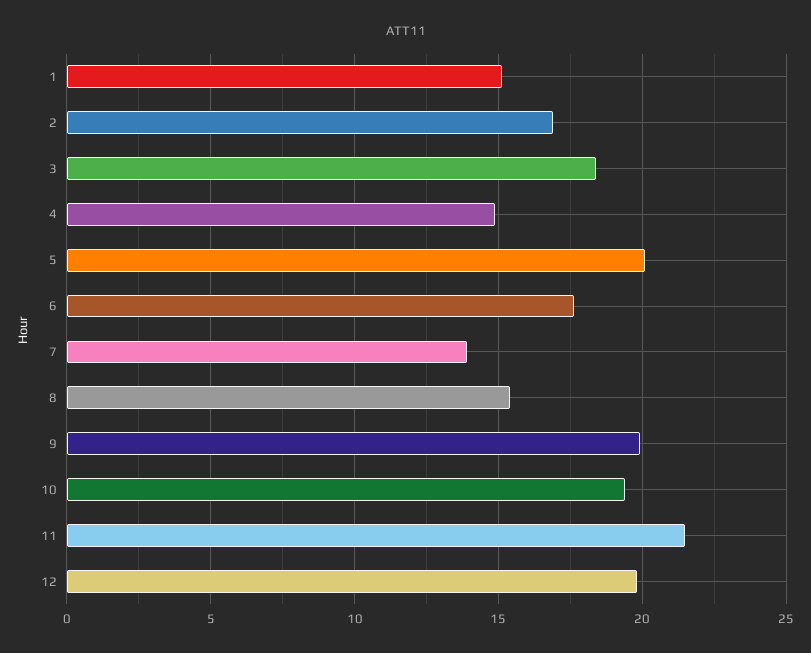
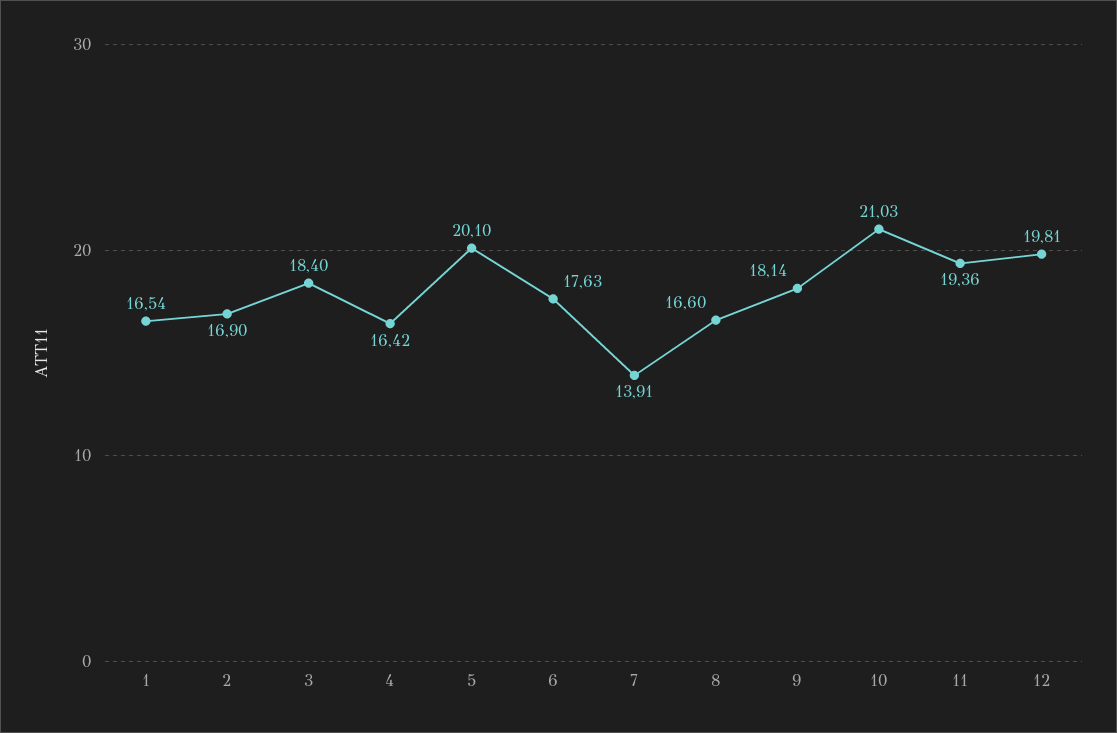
1: 15 -> 16.54
4: 15 -> 16.42
8: 15.5 -> 16.6
9: 20 -> 18.14
10: 19.5 -> 21.03
11: 21.5 -> 19.36

